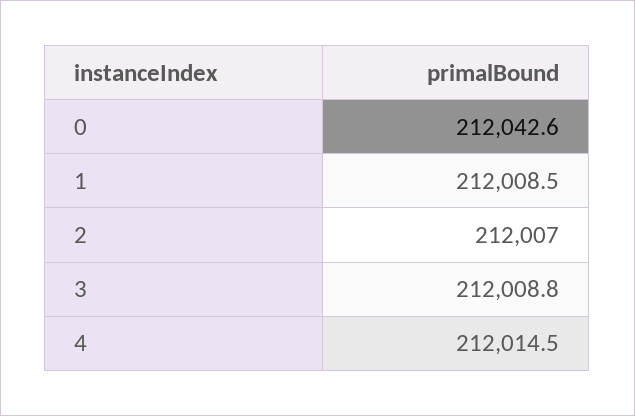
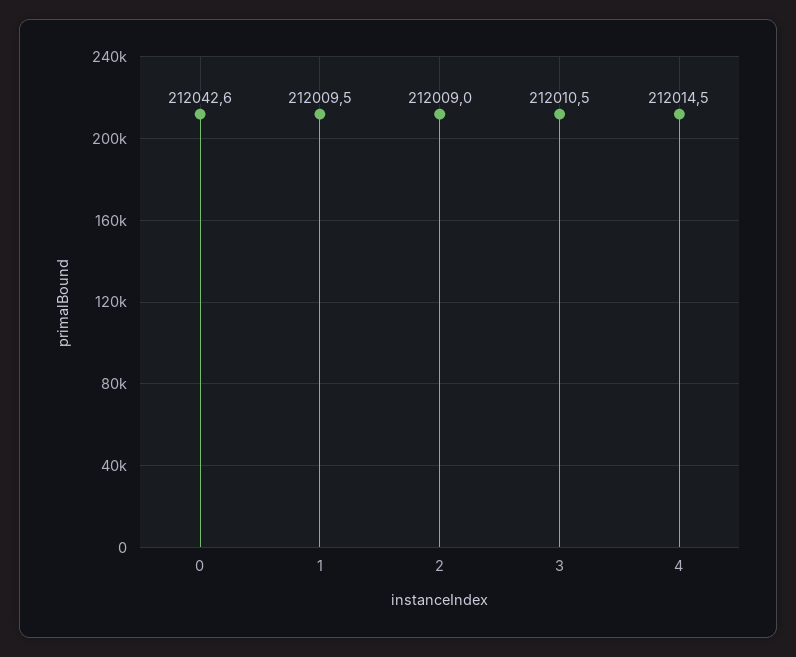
1: 212008.5 -> 212009.5
2: 212007 -> 212009
3: 212008.8 -> 212010.5

